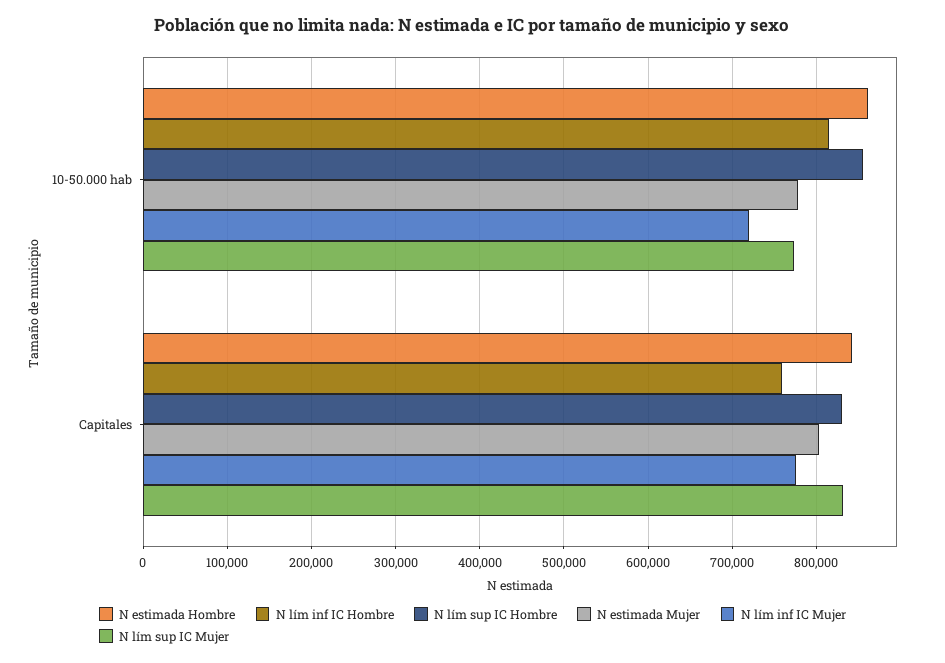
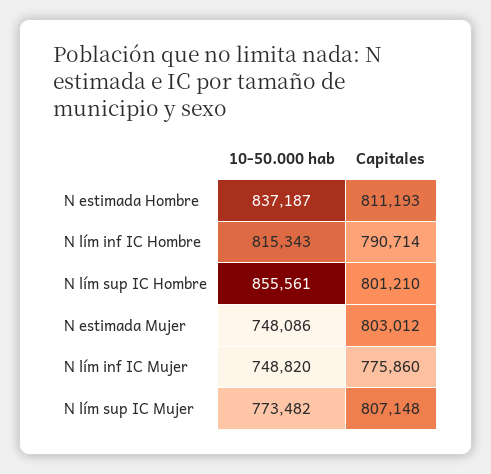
N estimada Hombre, 10-50.000 hab: 860000 -> 837187
N estimada Mujer, 10-50.000 hab: 780000 -> 748086
N lím inf IC Mujer, 10-50.000 hab: 720000 -> 748820
N estimada Hombre, Capitales: 840000 -> 811193
N lím inf IC Hombre, Capitales: 760000 -> 790714
N lím sup IC Hombre, Capitales: 830000 -> 801210
N lím sup IC Mujer, Capitales: 830000 -> 807148

